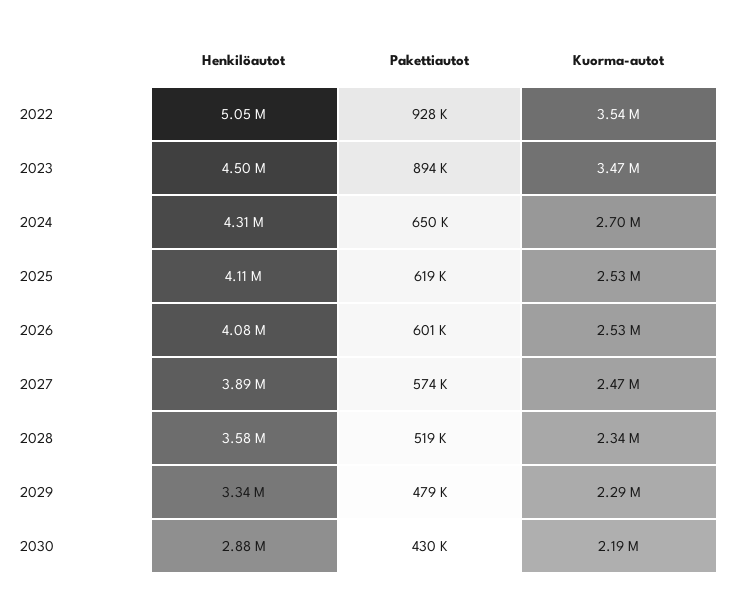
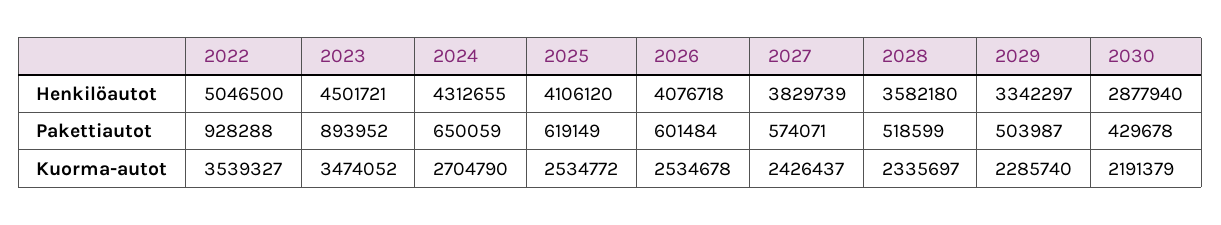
Henkilöautot, 2027: 3890000 -> 3829739
Kuorma-autot, 2027: 2470000 -> 2426437
Pakettiautot, 2029: 479000 -> 503987

